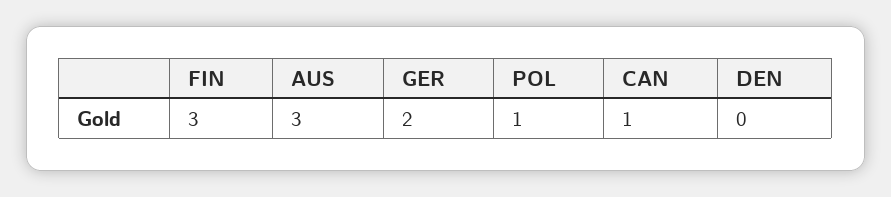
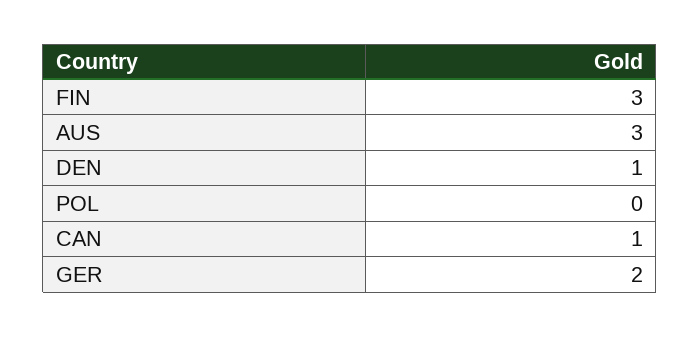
POL: 1 -> 0
DEN: 0 -> 1

